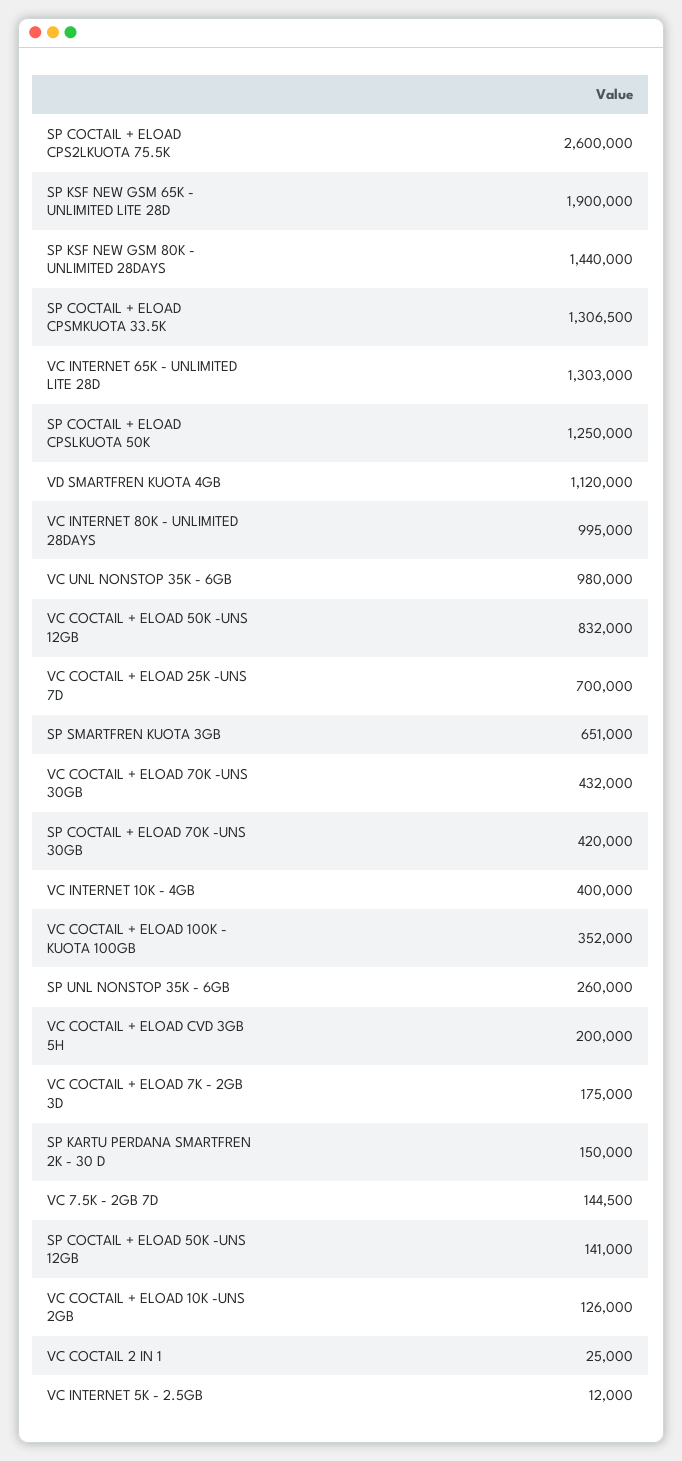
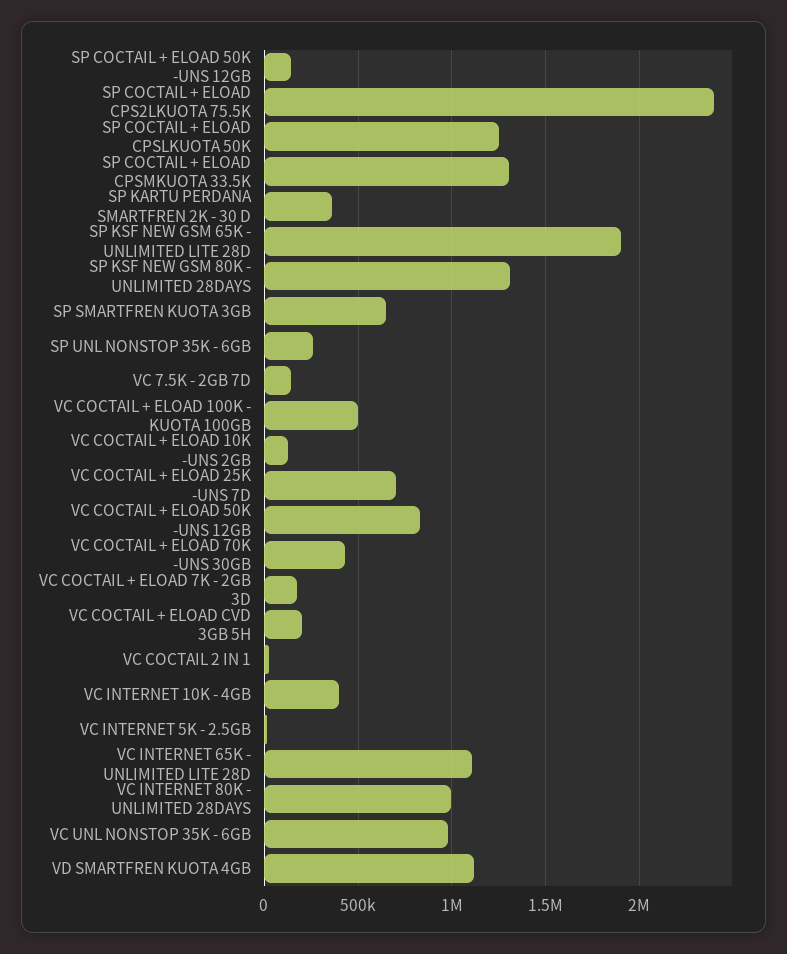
SP COCTAIL + ELOAD CPS2LKUOTA 75.5K: 2600000 -> 2400000
SP KSF NEW GSM 80K - UNLIMITED 28DAYS: 1440000 -> 1300000
VC INTERNET 65K - UNLIMITED LITE 28D: 1303000 -> 1100000
SP COCTAIL + ELOAD 70K -UNS 30GB: 420000 -> none
VC COCTAIL + ELOAD 100K - KUOTA 100GB: 352000 -> 500000
SP KARTU PERDANA SMARTFREN 2K - 30 D: 150000 -> 350000

